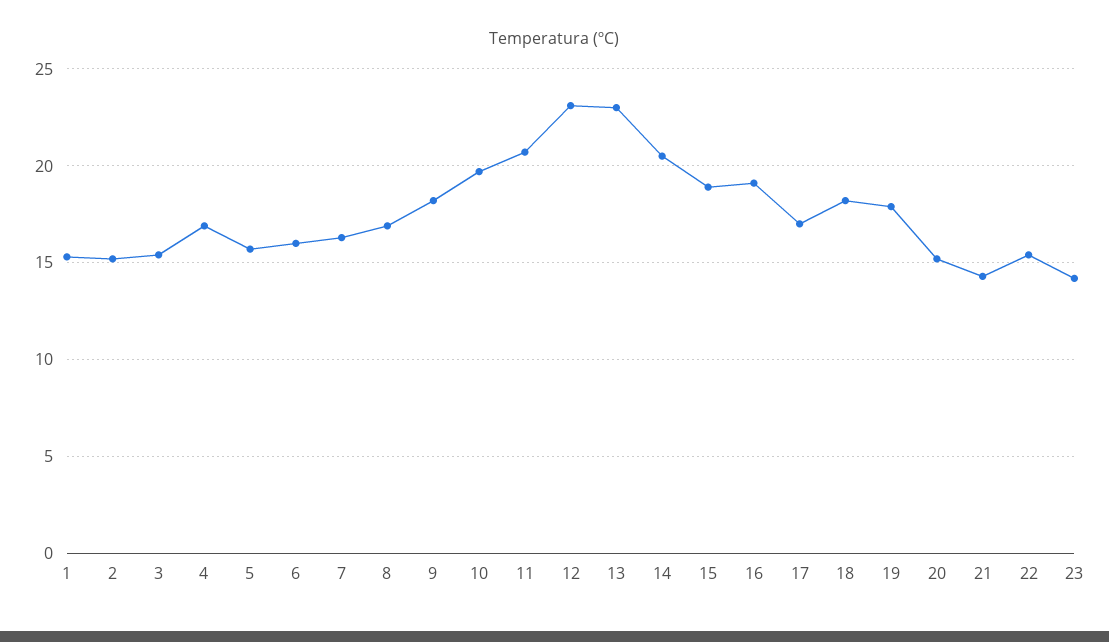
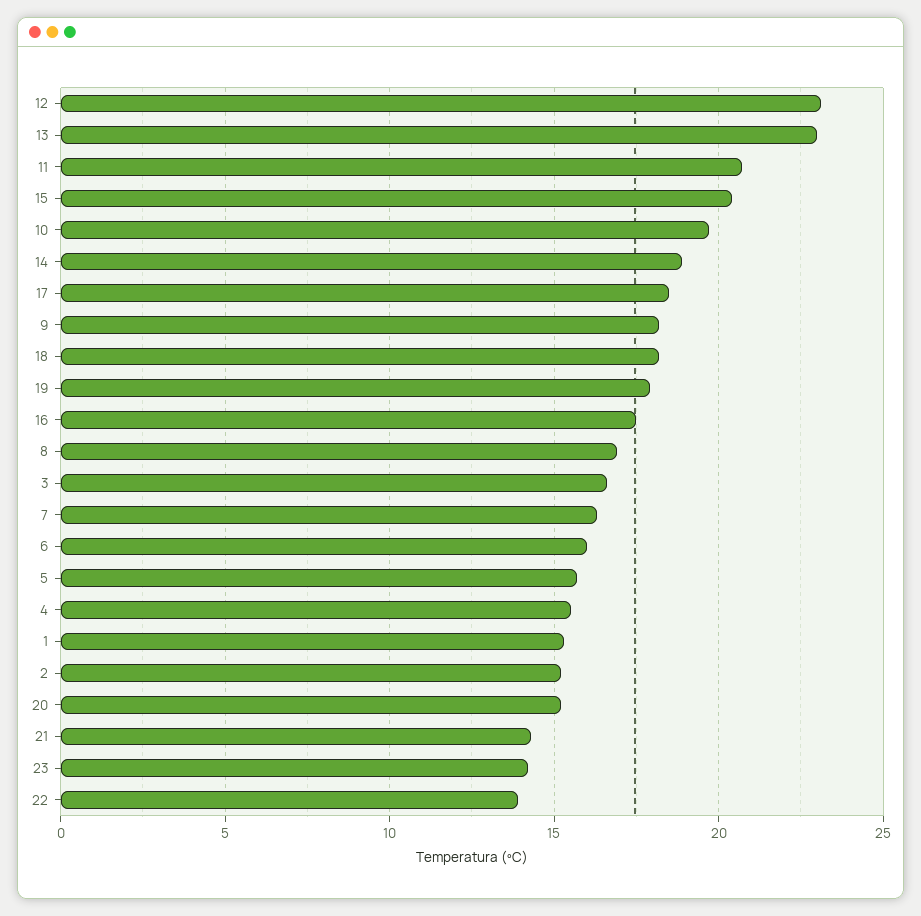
3: 15.5 -> 16.5
4: 17 -> 15.5
14: 20.5 -> 19
15: 19 -> 20.5
16: 19 -> 17.5
17: 17 -> 18.5
22: 15.5 -> 14

